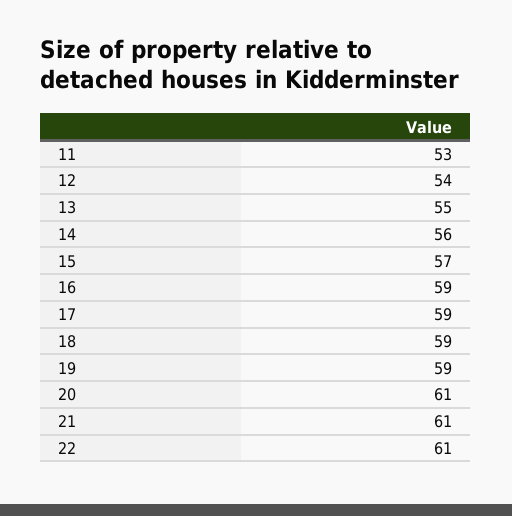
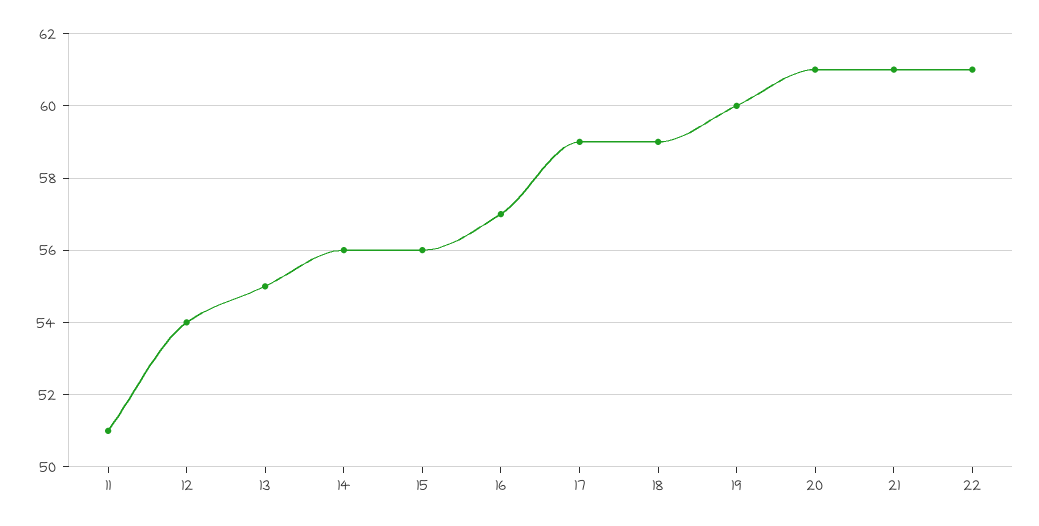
11: 53 -> 51
15: 57 -> 56
16: 59 -> 57
19: 59 -> 60

